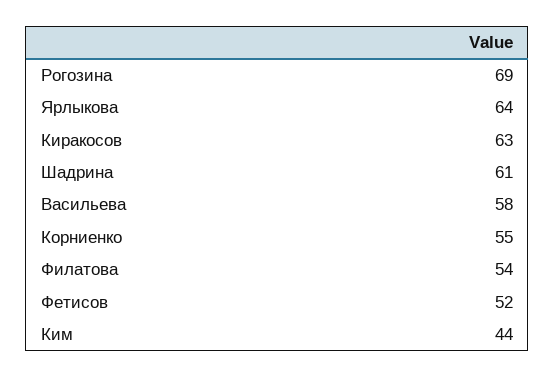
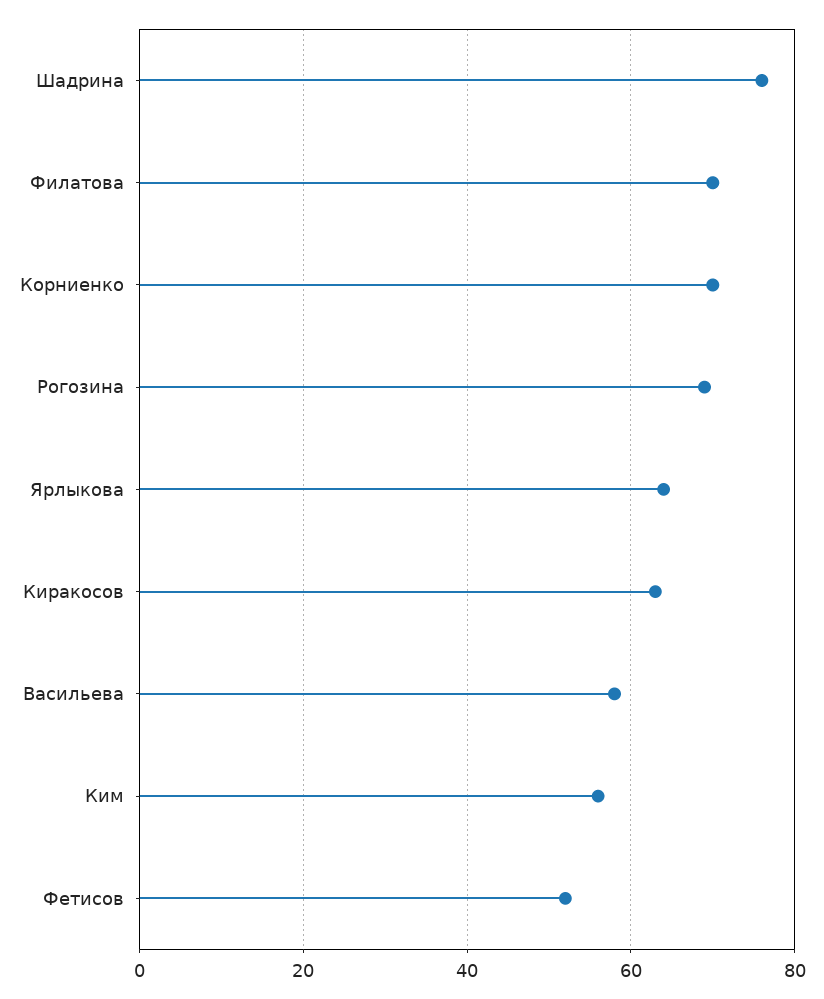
Шадрина: 61 -> 75
Корниенко: 55 -> 70
Филатова: 54 -> 70
Ким: 44 -> 55

